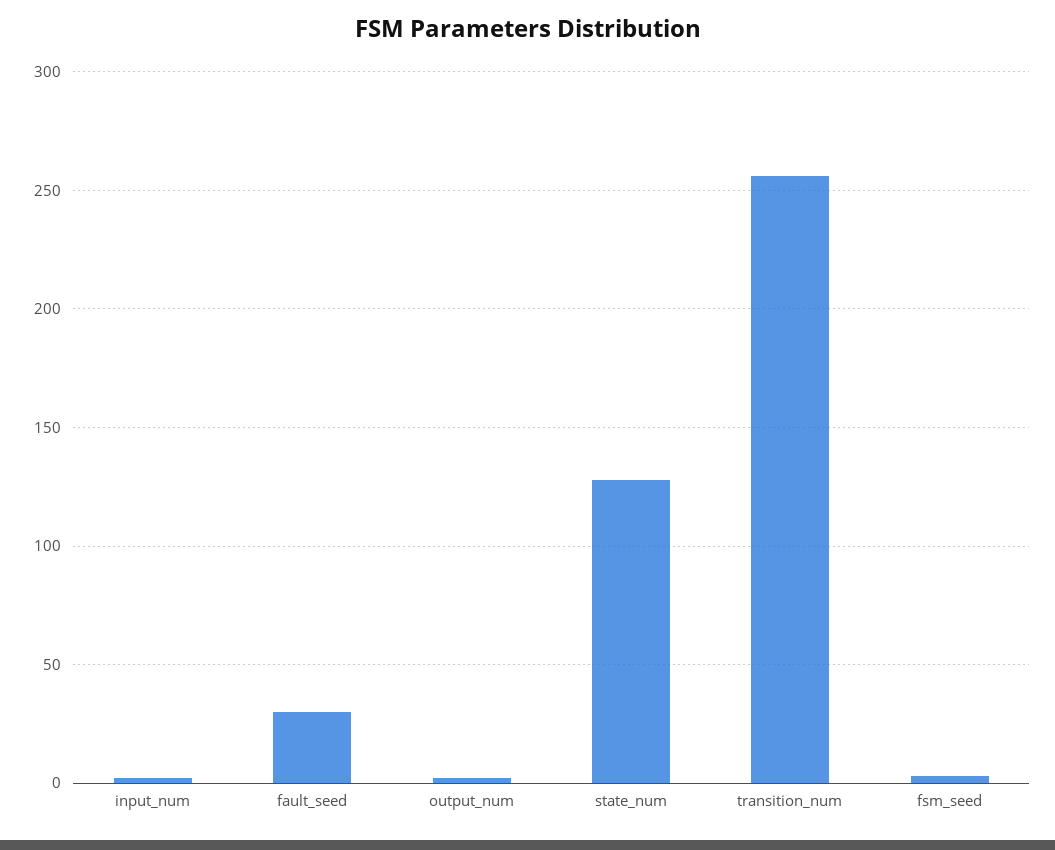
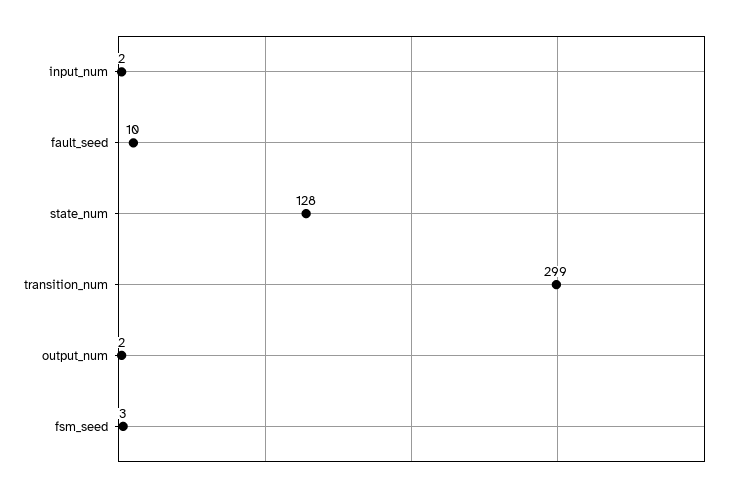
fault_seed: 30 -> 10
transition_num: 255 -> 299

